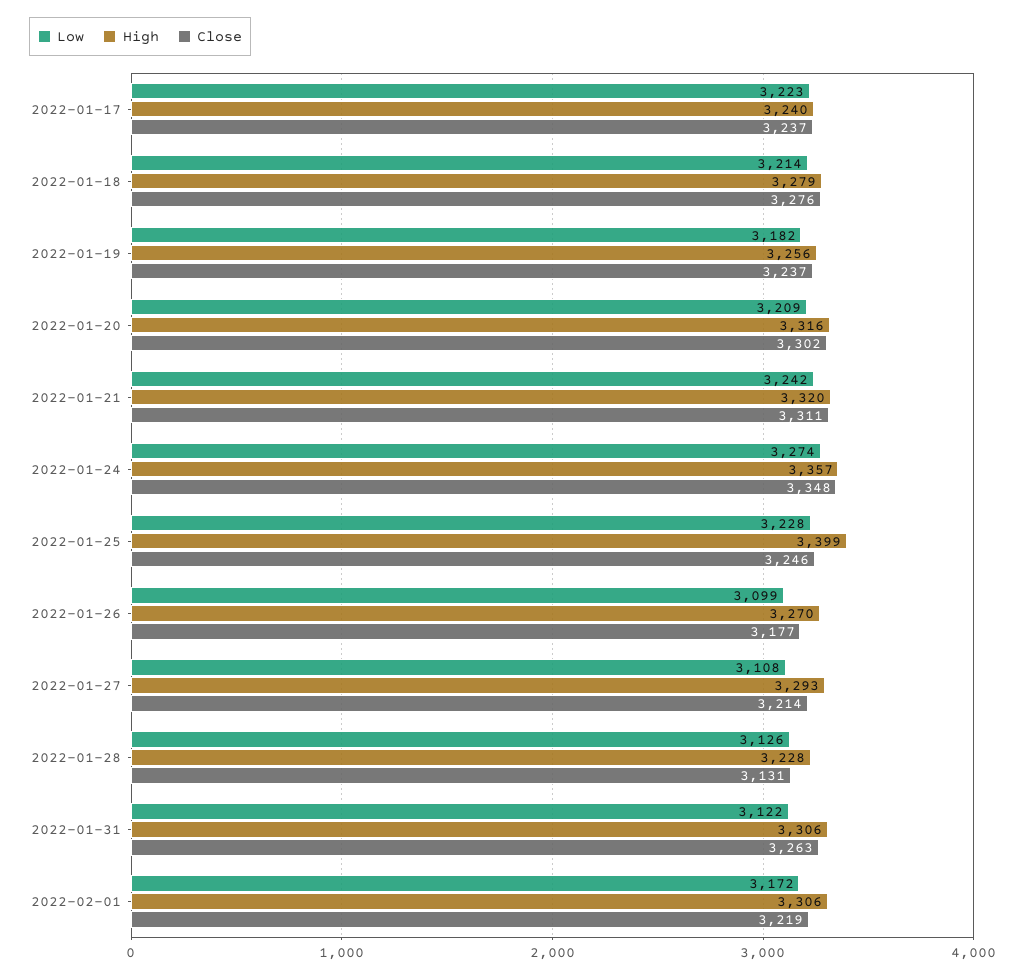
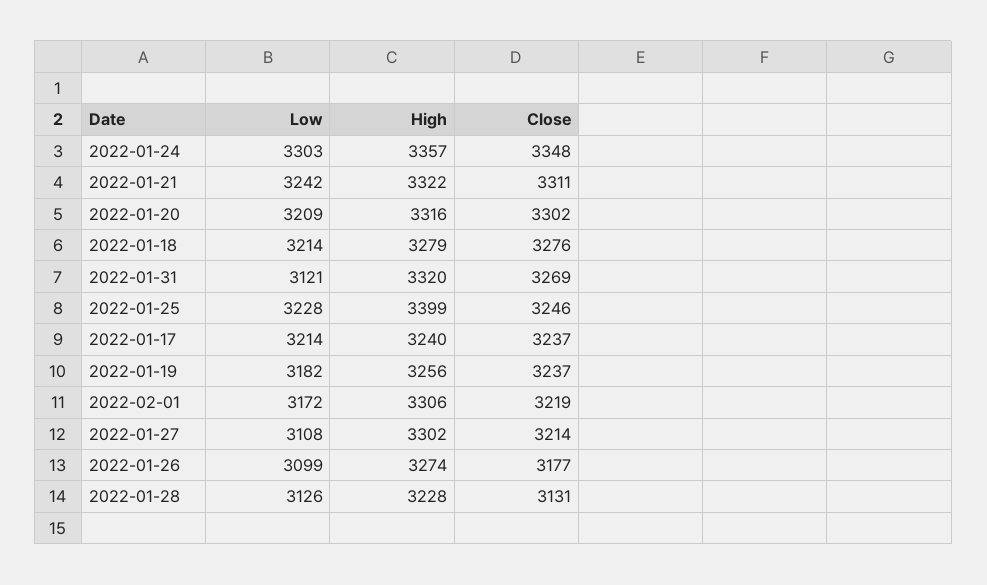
Low, 2022-01-17: 3223 -> 3214
High, 2022-01-21: 3320 -> 3322
Low, 2022-01-24: 3274 -> 3303
High, 2022-01-26: 3270 -> 3274
High, 2022-01-27: 3293 -> 3302
Low, 2022-01-31: 3122 -> 3121
High, 2022-01-31: 3306 -> 3320
Close, 2022-01-31: 3263 -> 3269

